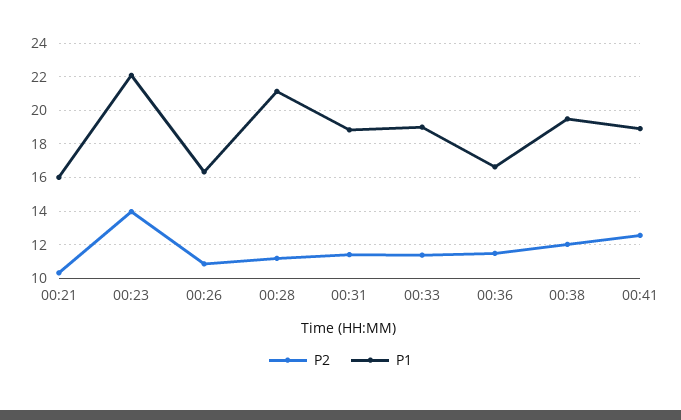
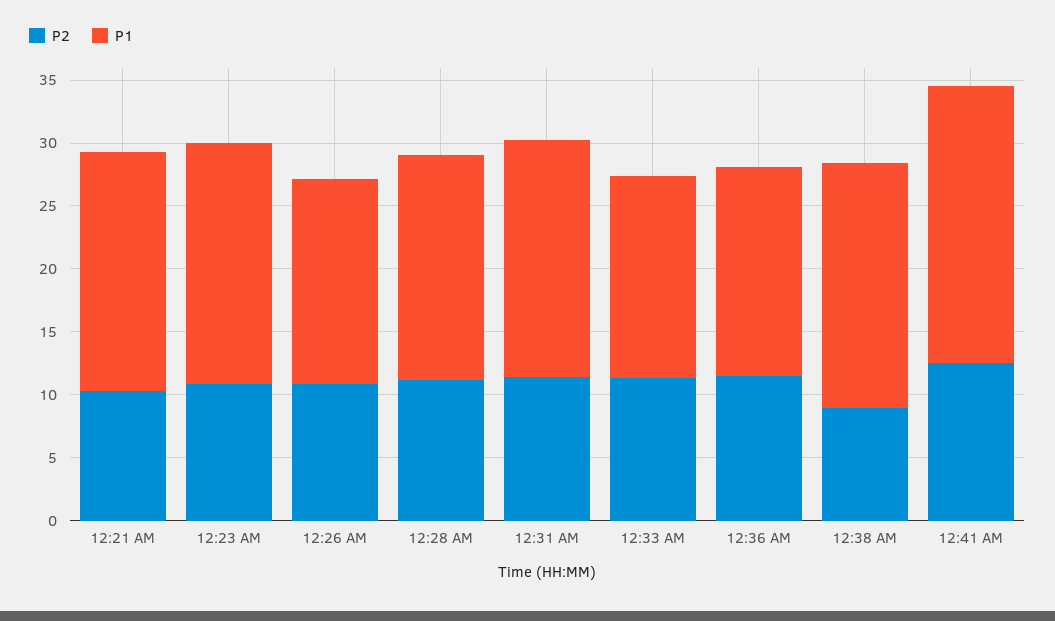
P1, 00:21: 16 -> 19
P2, 00:23: 14 -> 11
P1, 00:23: 22 -> 19
P1, 00:28: 21 -> 18
P1, 00:33: 19 -> 16
P2, 00:38: 12 -> 9
P1, 00:41: 19 -> 22

